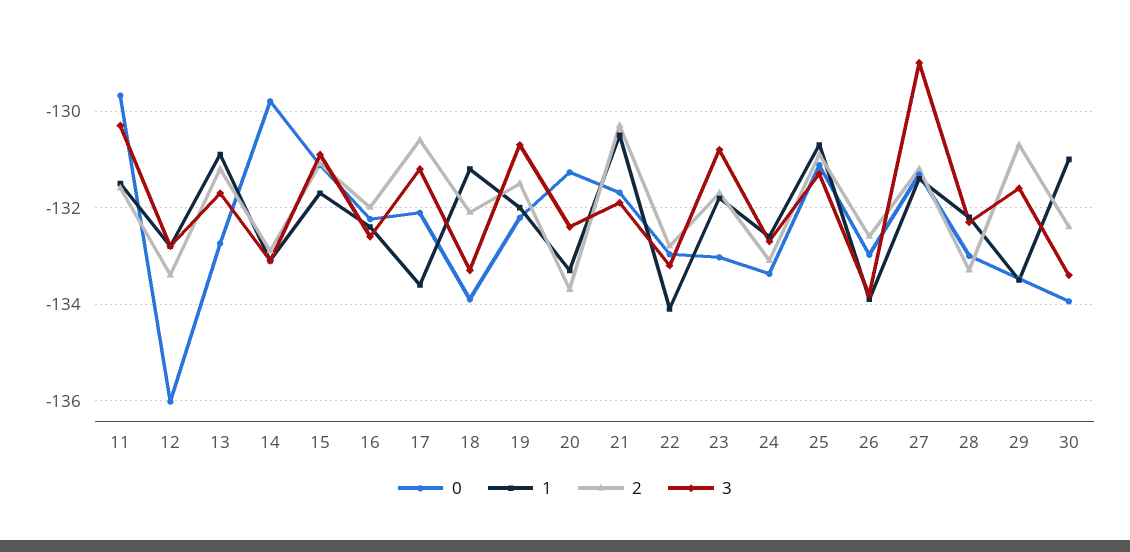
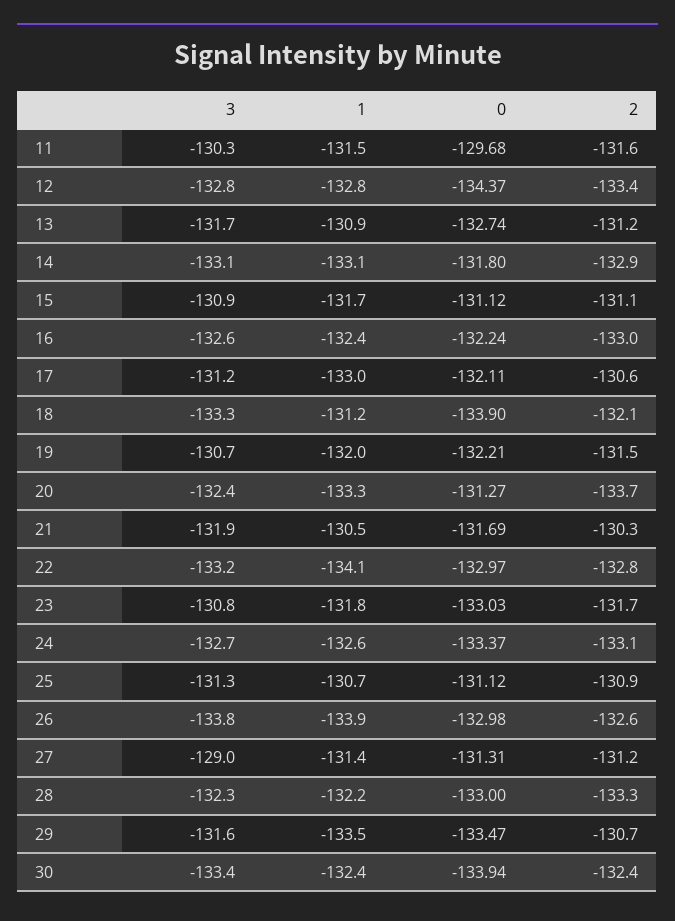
0, 12: -136 -> -134.37
0, 14: -129.8 -> -131.8
2, 16: -132 -> -133
1, 17: -133.6 -> -133
1, 30: -131 -> -132.4

